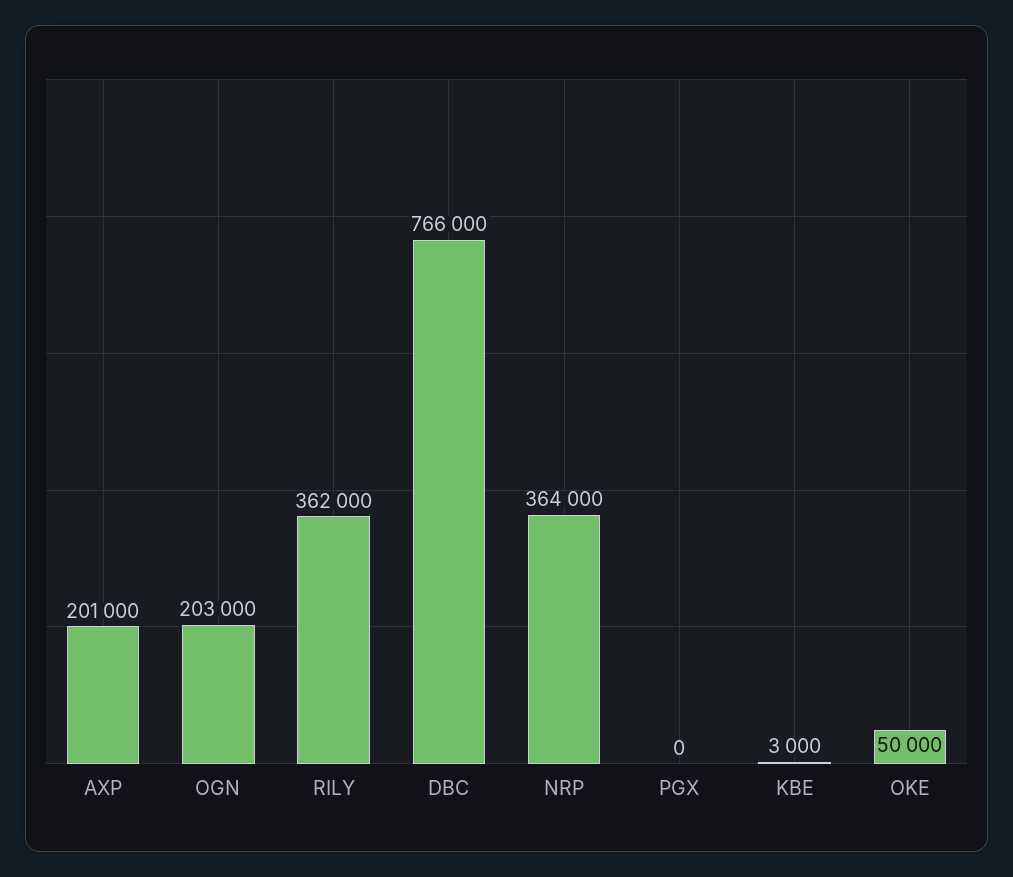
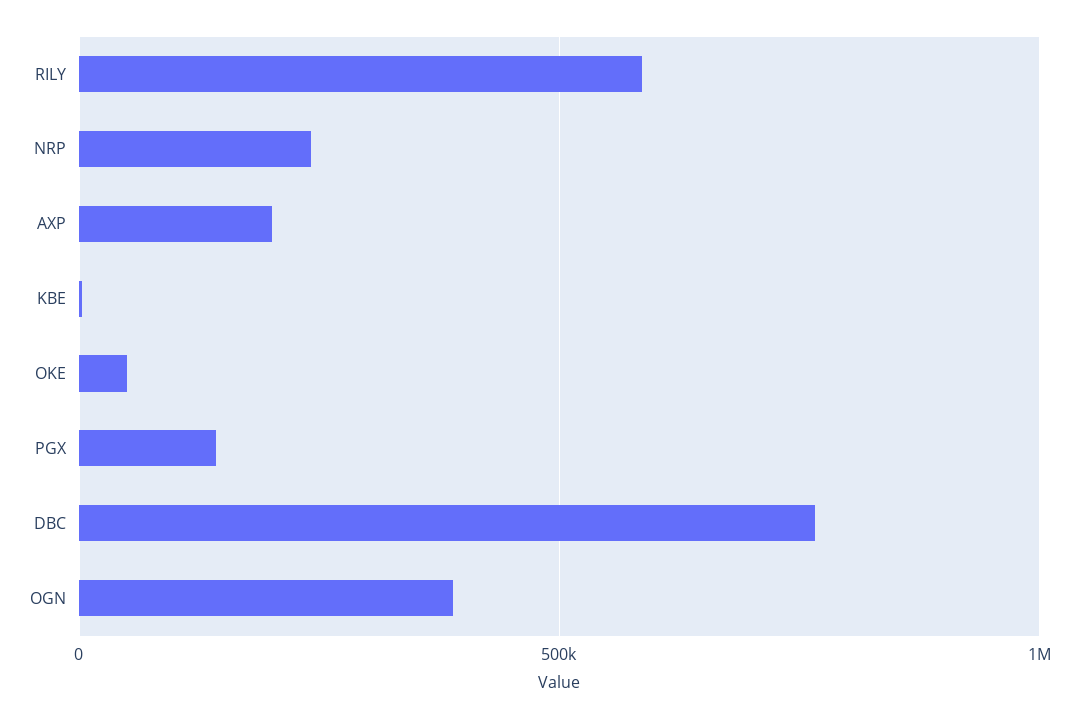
OGN: 203000 -> 400000
RILY: 362000 -> 600000
NRP: 364000 -> 250000
PGX: 0 -> 150000

